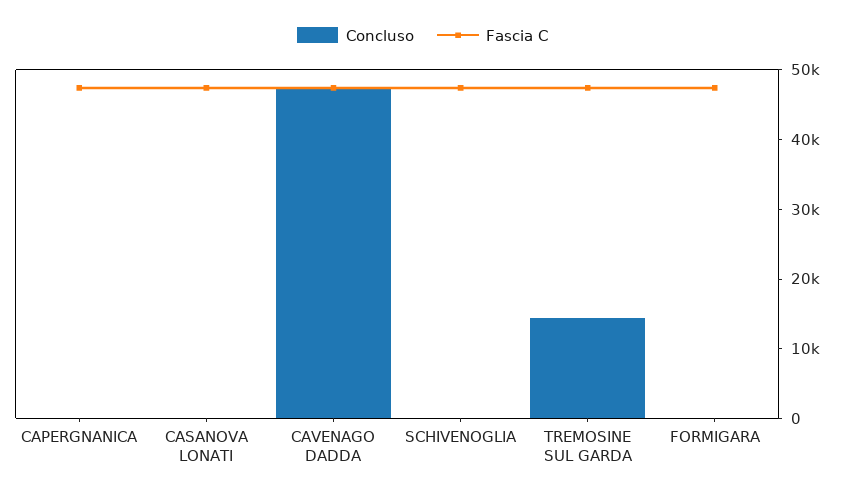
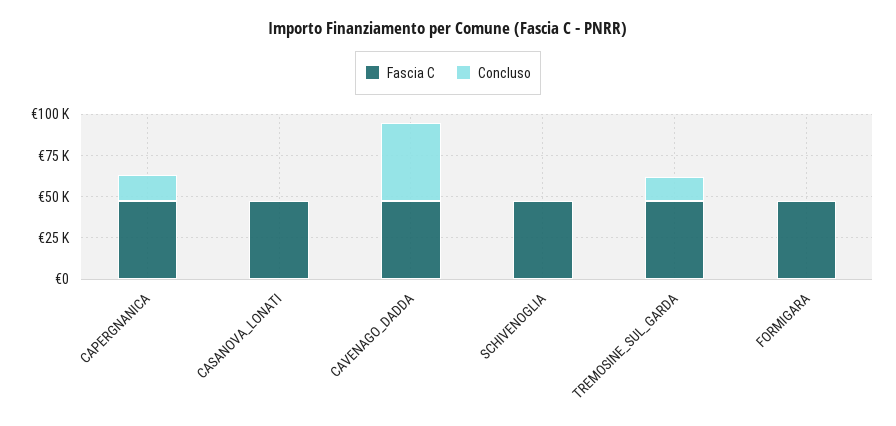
Concluso, CAPERGNANICA: 0 -> 15000

